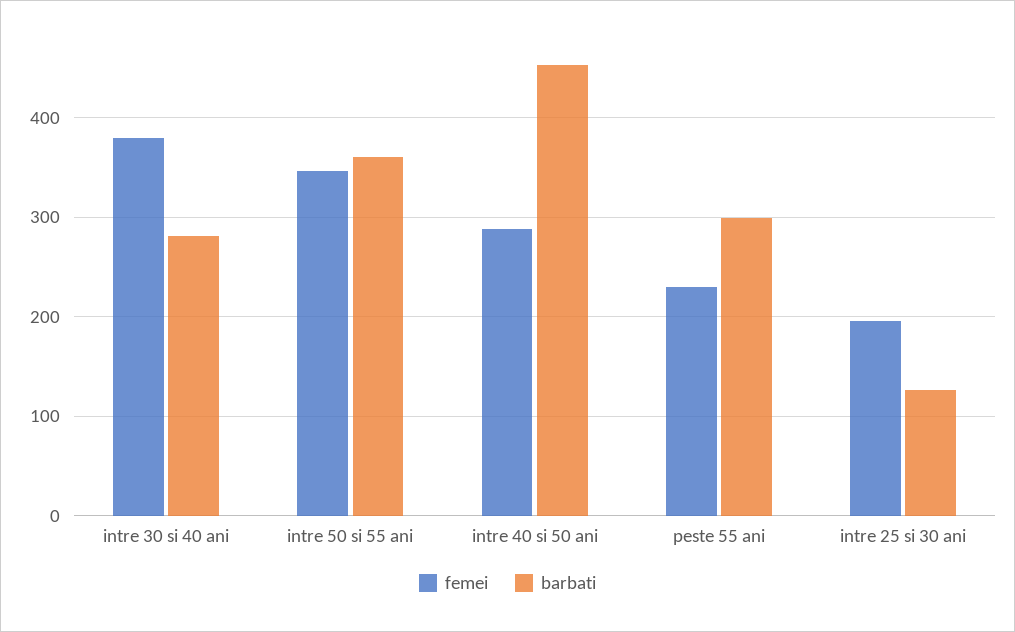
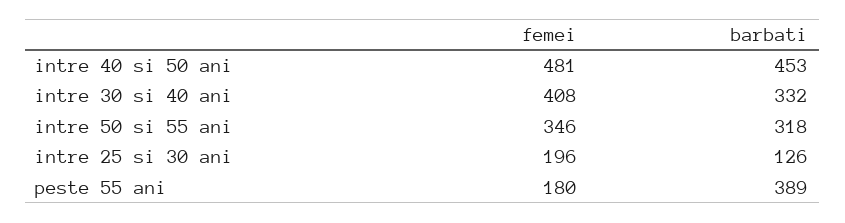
femei, intre 30 si 40 ani: 380 -> 408
barbati, intre 30 si 40 ani: 280 -> 332
barbati, intre 50 si 55 ani: 360 -> 318
femei, intre 40 si 50 ani: 290 -> 481
femei, peste 55 ani: 230 -> 180
barbati, peste 55 ani: 300 -> 389

